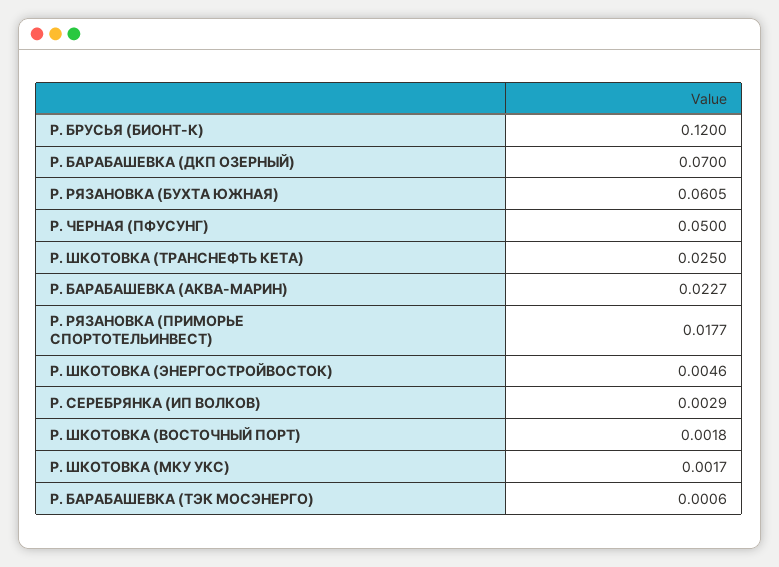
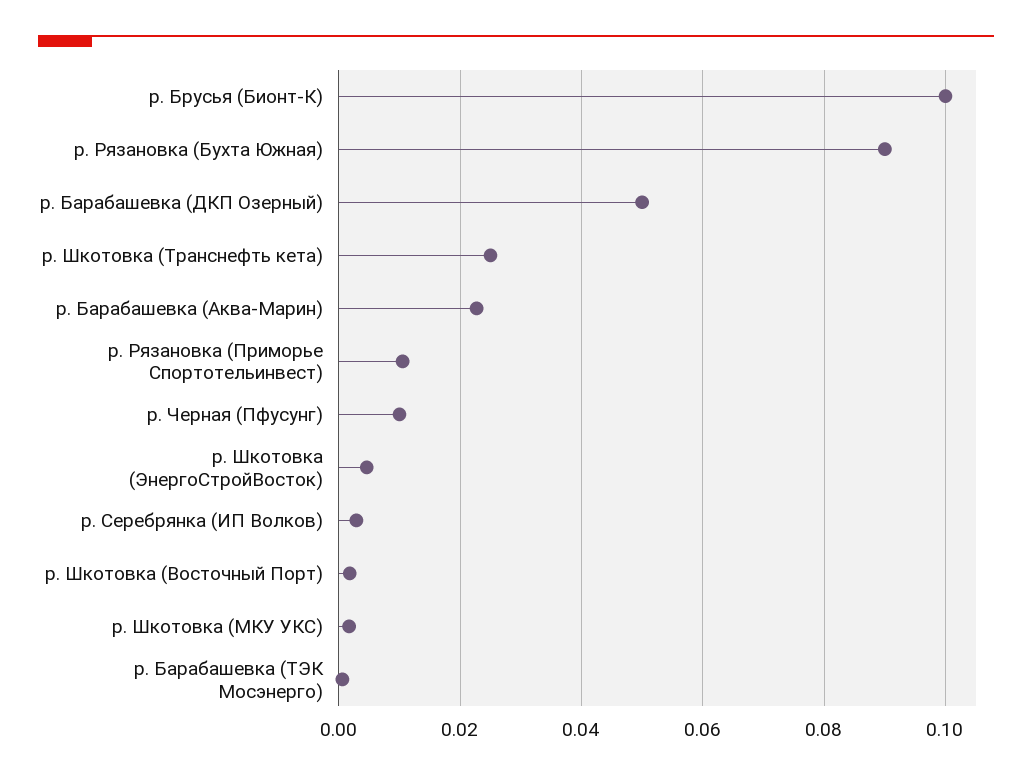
Р. БРУСЬЯ (БИОНТ-К): 0.12 -> 0.1
Р. БАРАБАШЕВКА (ДКП ОЗЕРНЫЙ): 0.07 -> 0.05
Р. РЯЗАНОВКА (БУХТА ЮЖНАЯ): 0.0605 -> 0.09
Р. ЧЕРНАЯ (ПФУСУНГ): 0.05 -> 0.01
Р. РЯЗАНОВКА (ПРИМОРЬЕ СПОРТОТЕЛЬИНВЕСТ): 0.0177 -> 0.01

